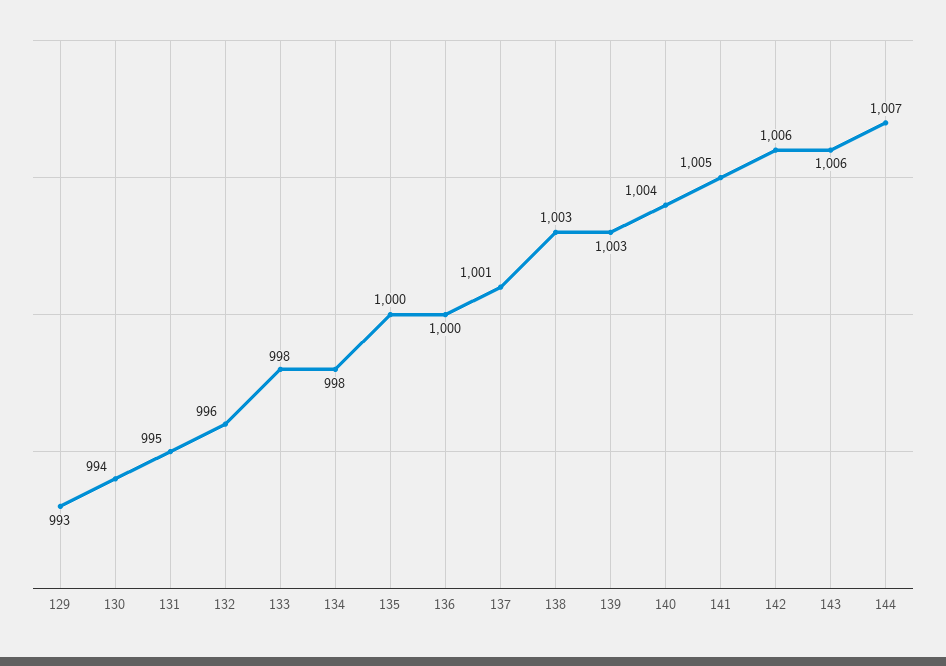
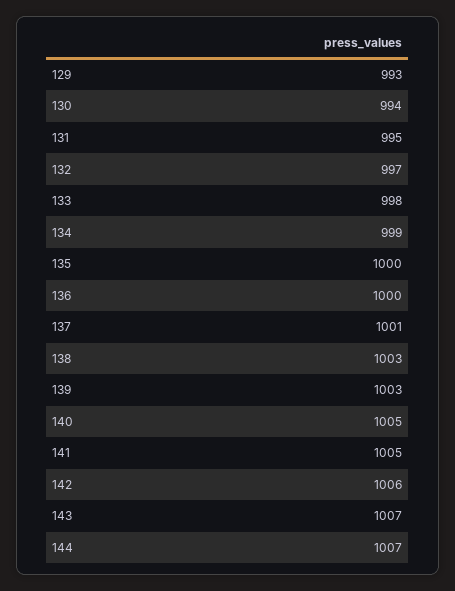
132: 996 -> 997
134: 998 -> 999
140: 1004 -> 1005
143: 1006 -> 1007

